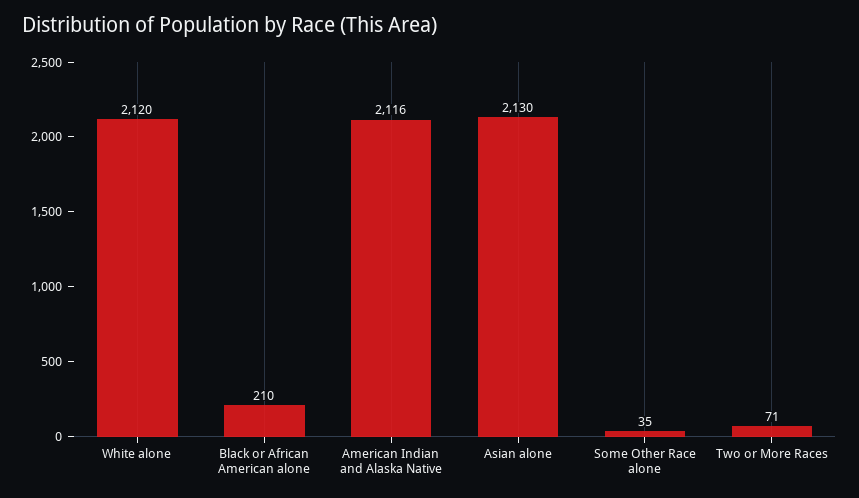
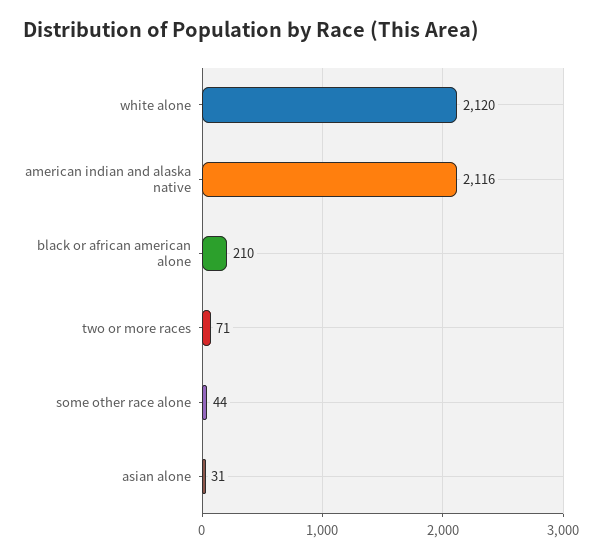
Asian alone: 2130 -> 31
Some Other Race alone: 35 -> 44

